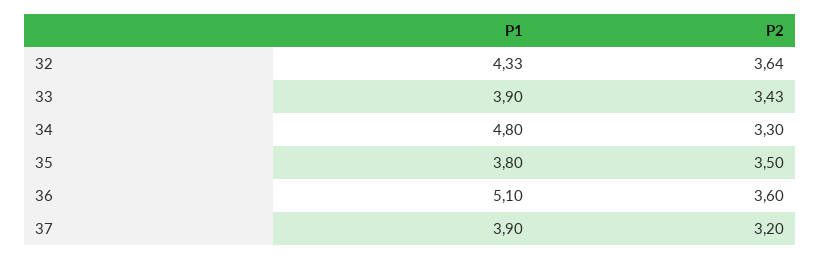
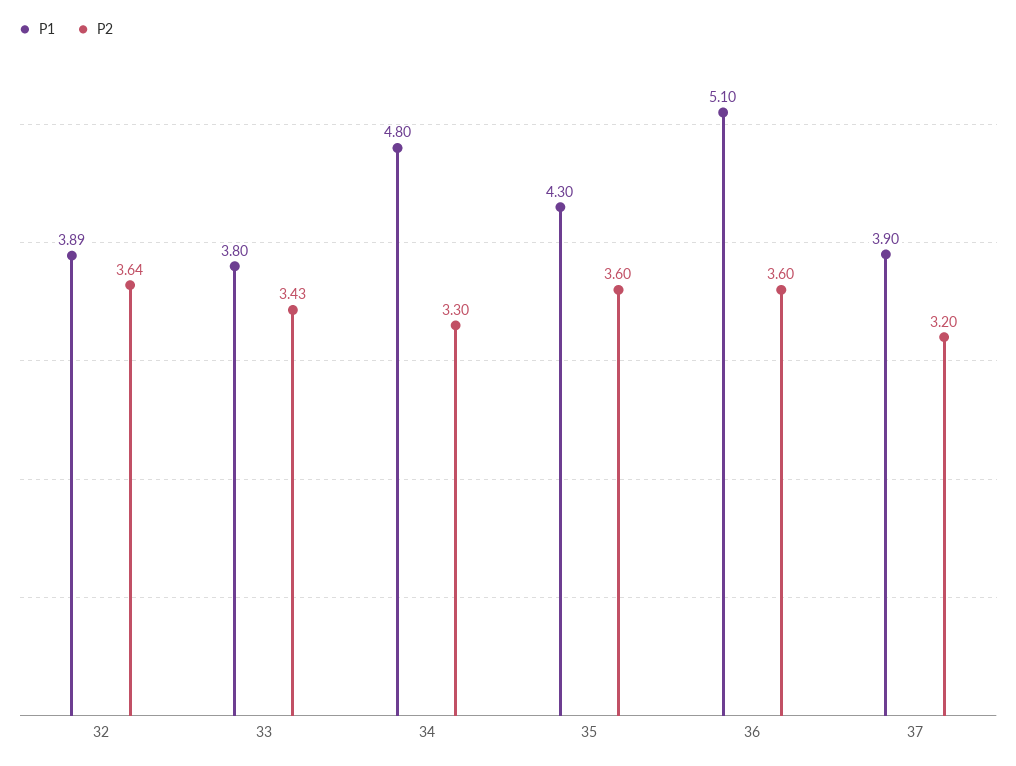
P1, 32: 4.33 -> 3.89
P1, 33: 3.9 -> 3.8
P1, 35: 3.8 -> 4.3
P2, 35: 3.5 -> 3.6

